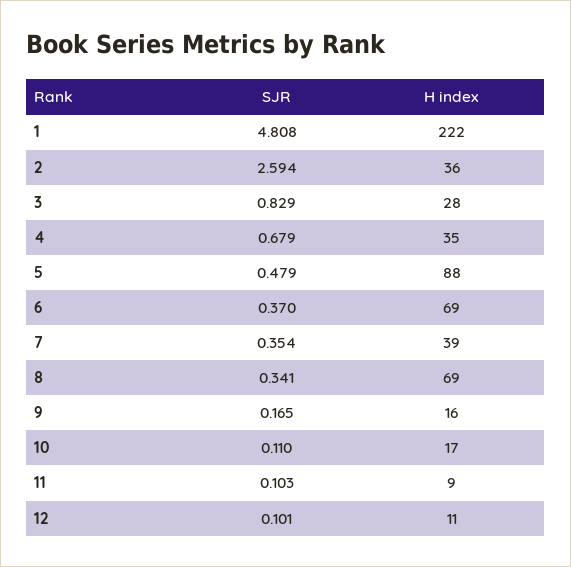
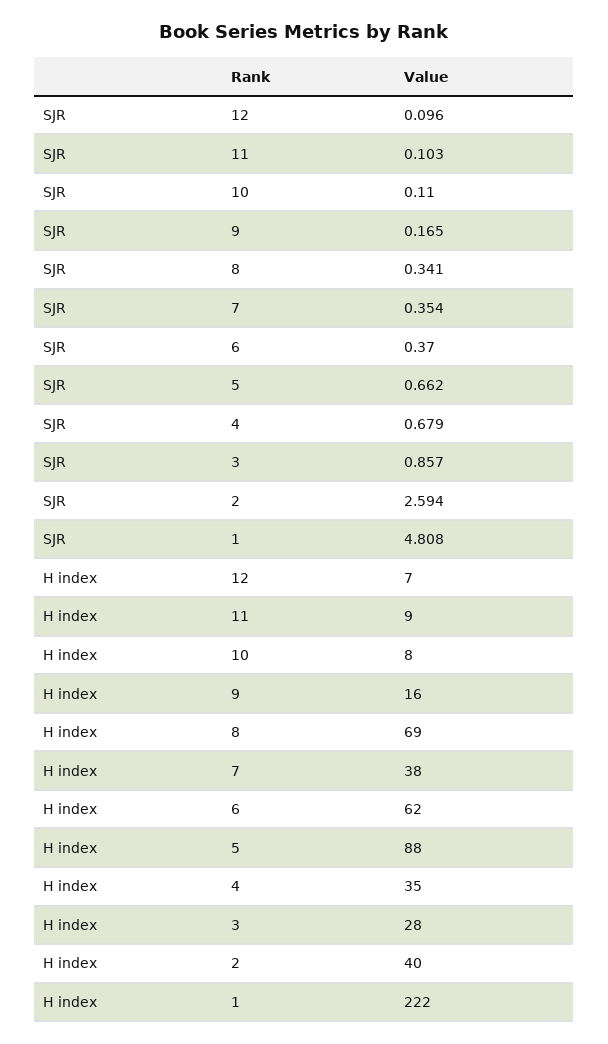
H index, 2: 36 -> 40
SJR, 3: 0.829 -> 0.857
SJR, 5: 0.479 -> 0.662
H index, 6: 69 -> 62
H index, 7: 39 -> 38
H index, 10: 17 -> 8
SJR, 12: 0.101 -> 0.096
H index, 12: 11 -> 7

